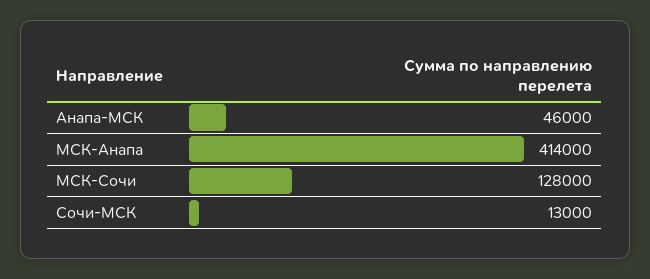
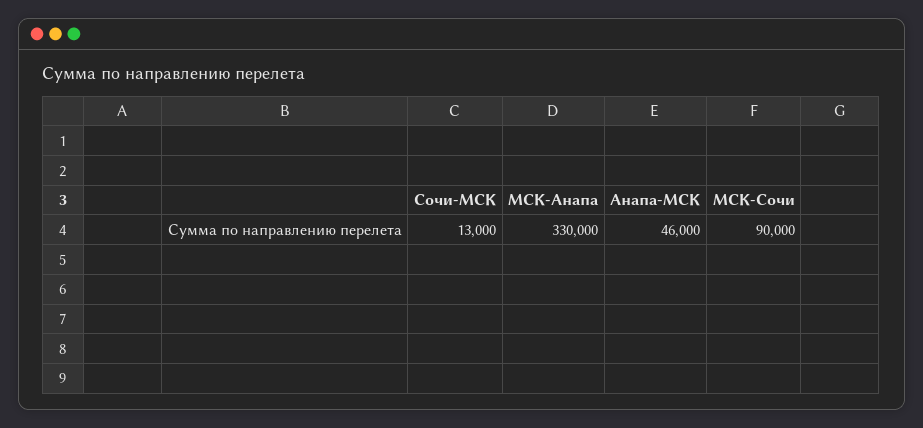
МСК-Анапа: 414000 -> 330000
МСК-Сочи: 128000 -> 90000

